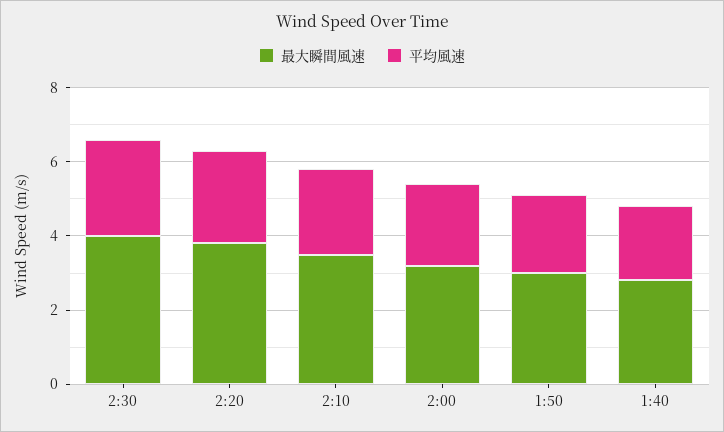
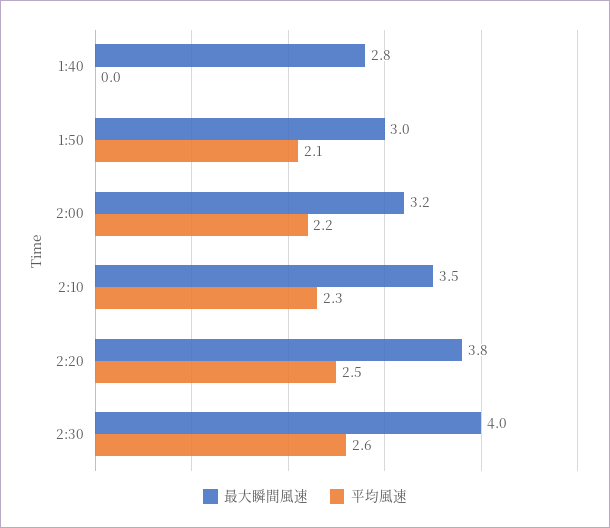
平均風速, 1:40: 2 -> 0

